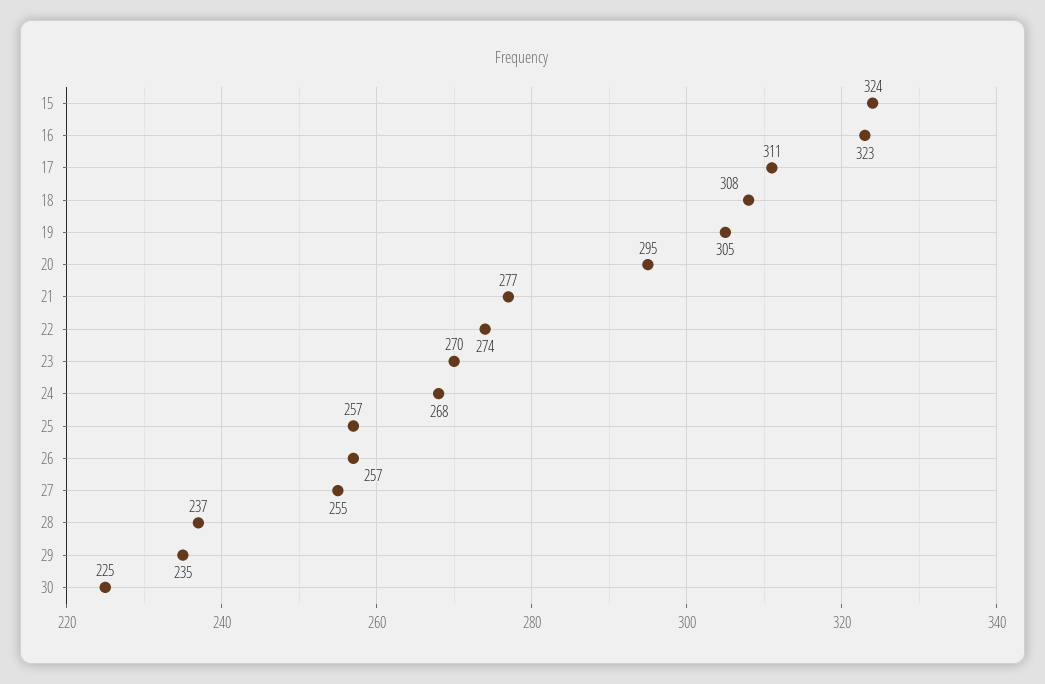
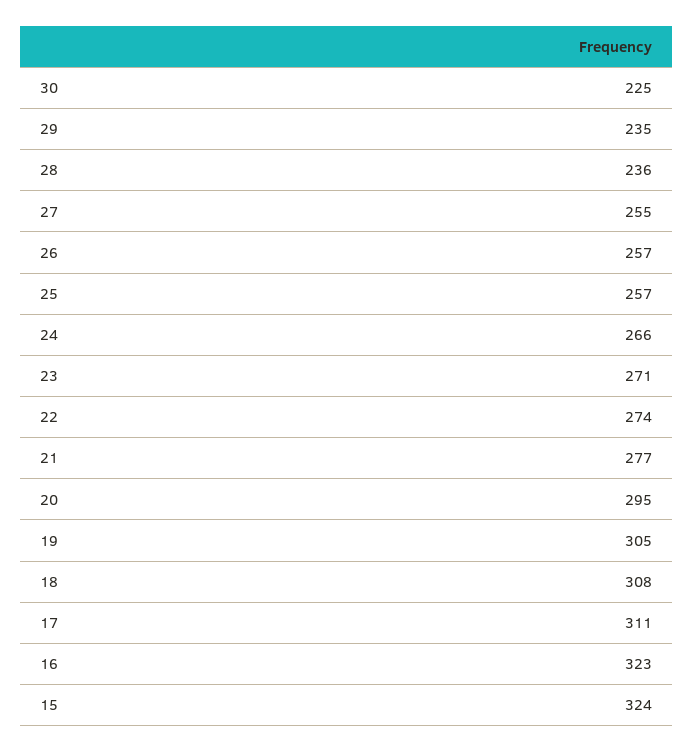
23: 270 -> 271
24: 268 -> 266
28: 237 -> 236

